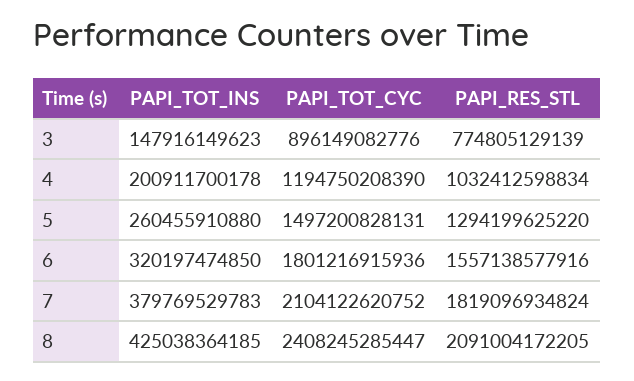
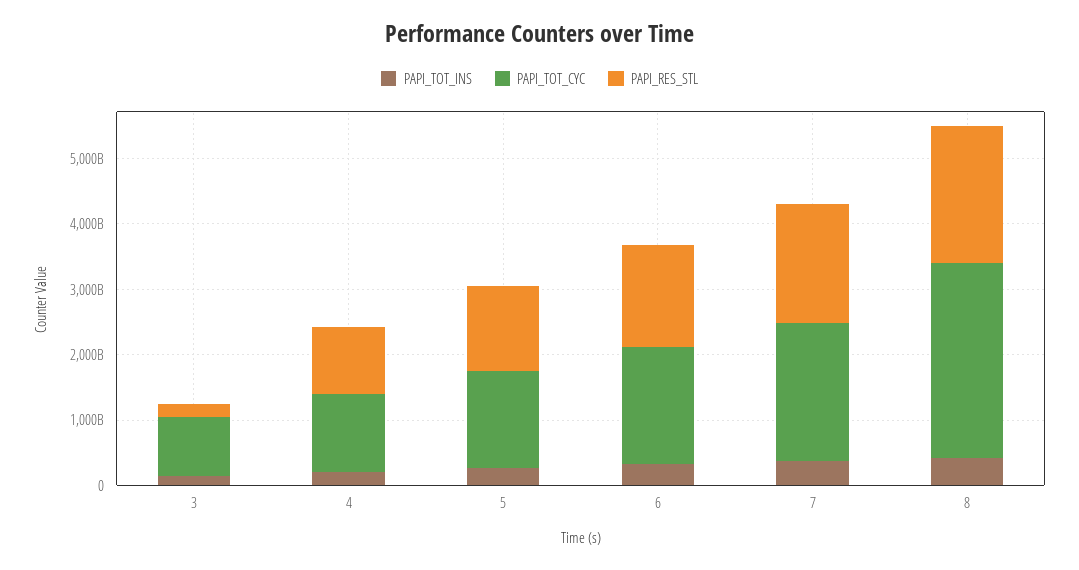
PAPI_RES_STL, 3: 774805129139 -> 200000000000
PAPI_TOT_CYC, 8: 2408245285447 -> 3000000000000

